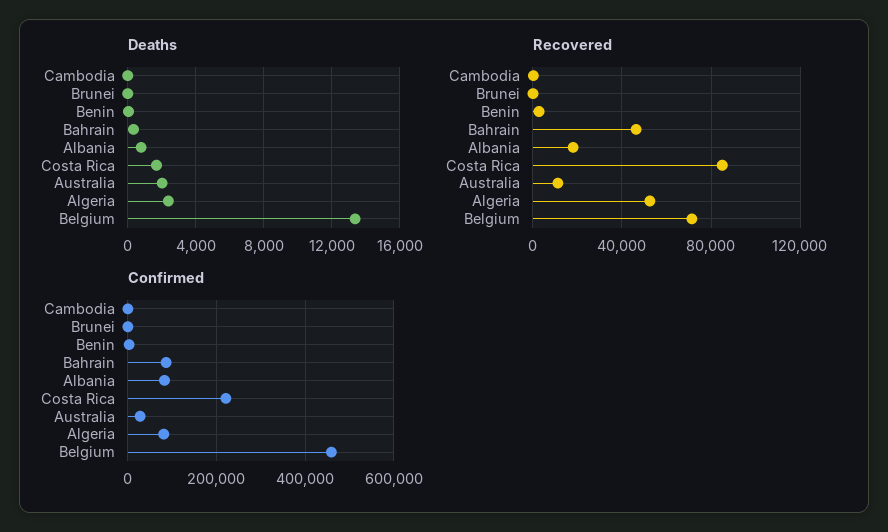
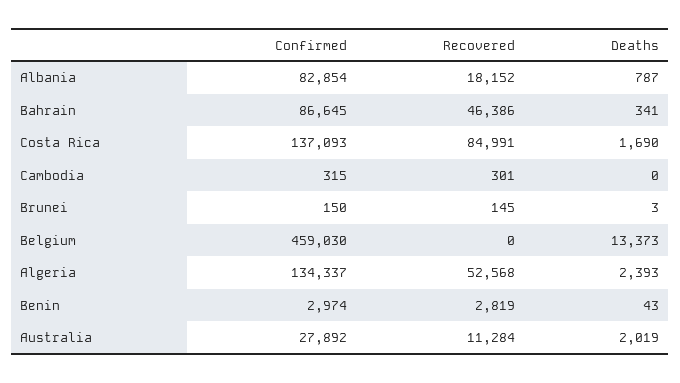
Recovered, Belgium: 70000 -> 0
Confirmed, Costa Rica: 220000 -> 137093
Confirmed, Algeria: 80000 -> 134337

